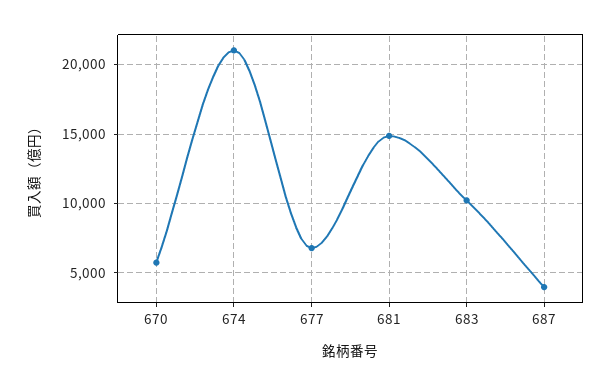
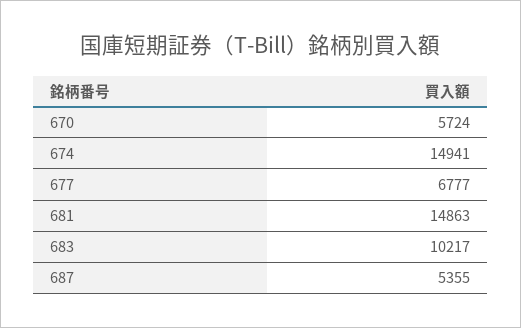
674: 21000 -> 14941
687: 4000 -> 5355

